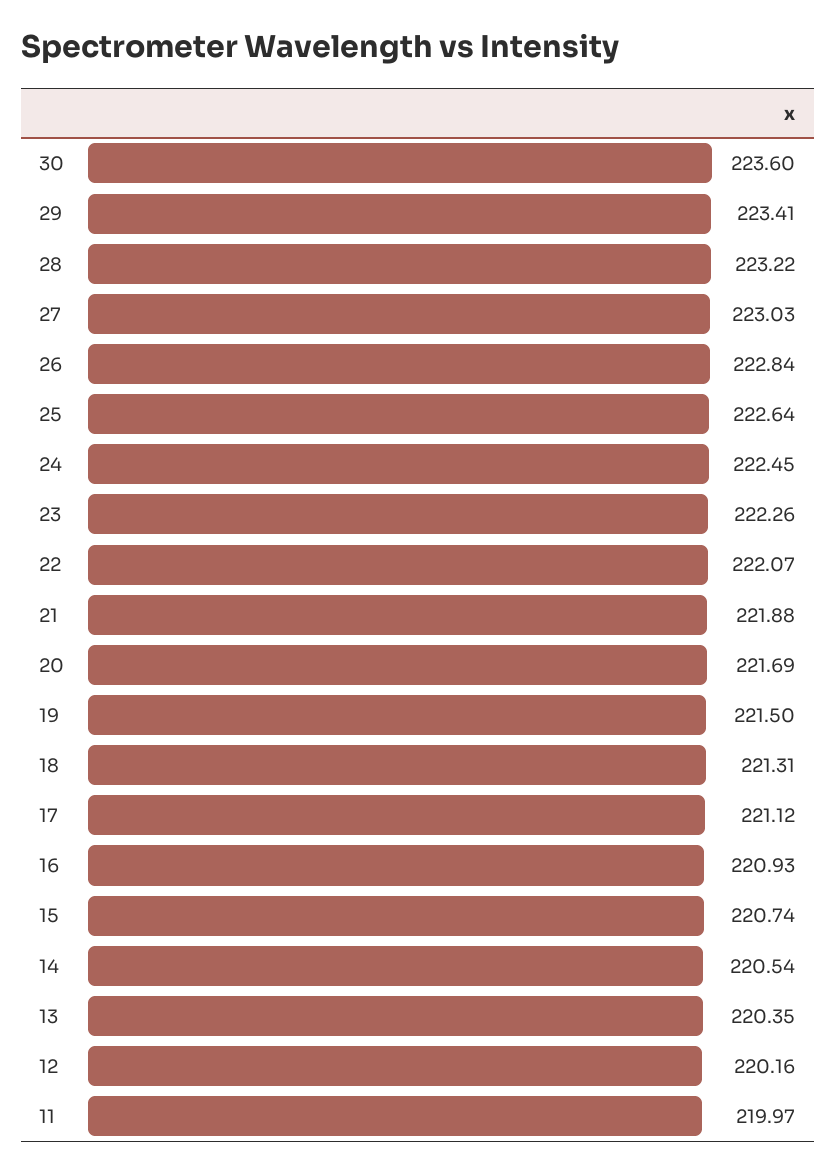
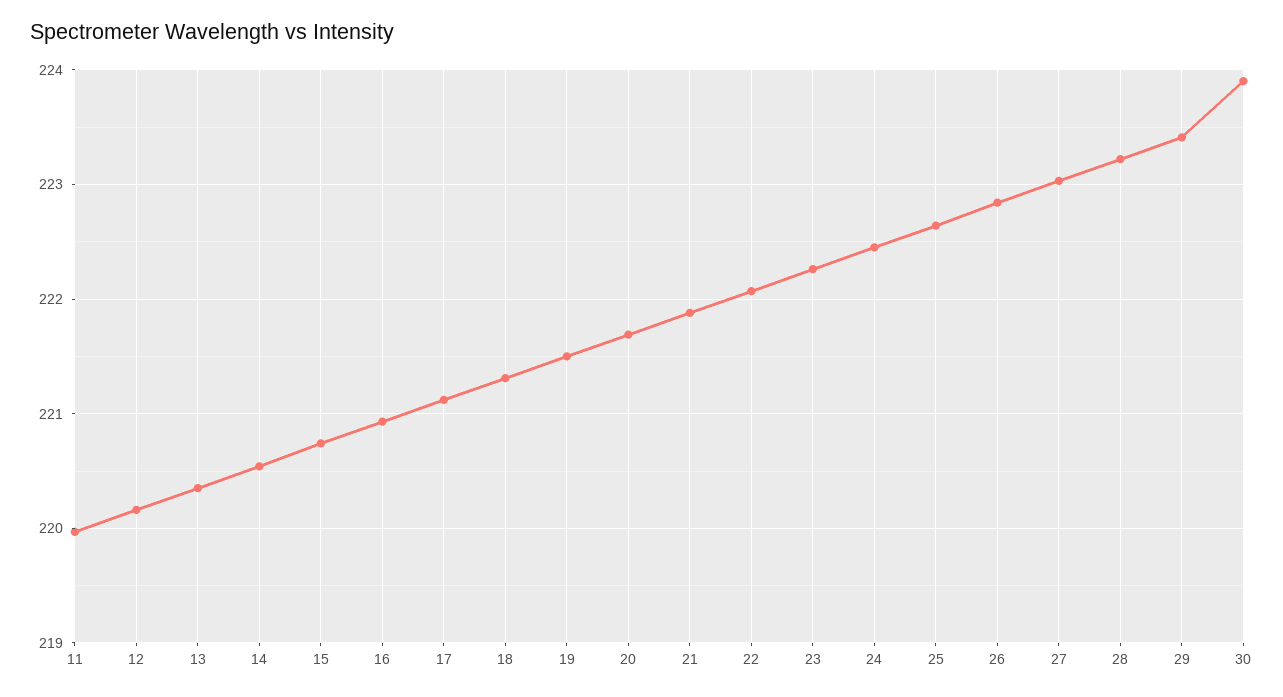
30: 223.6 -> 223.9

